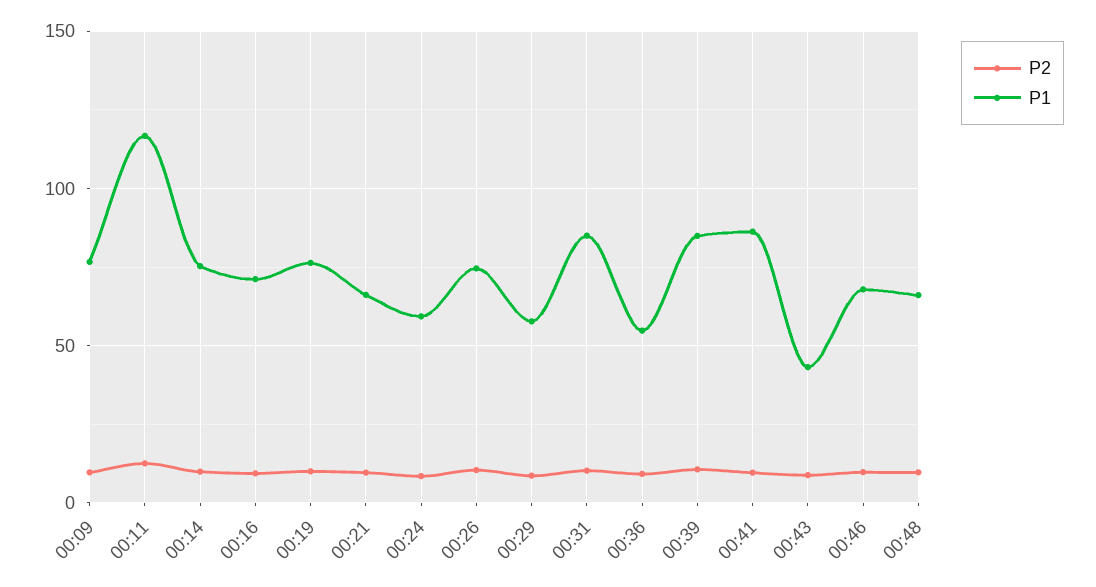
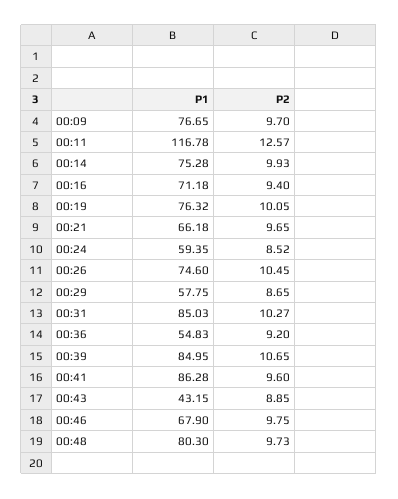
P1, 00:48: 65 -> 80.3

